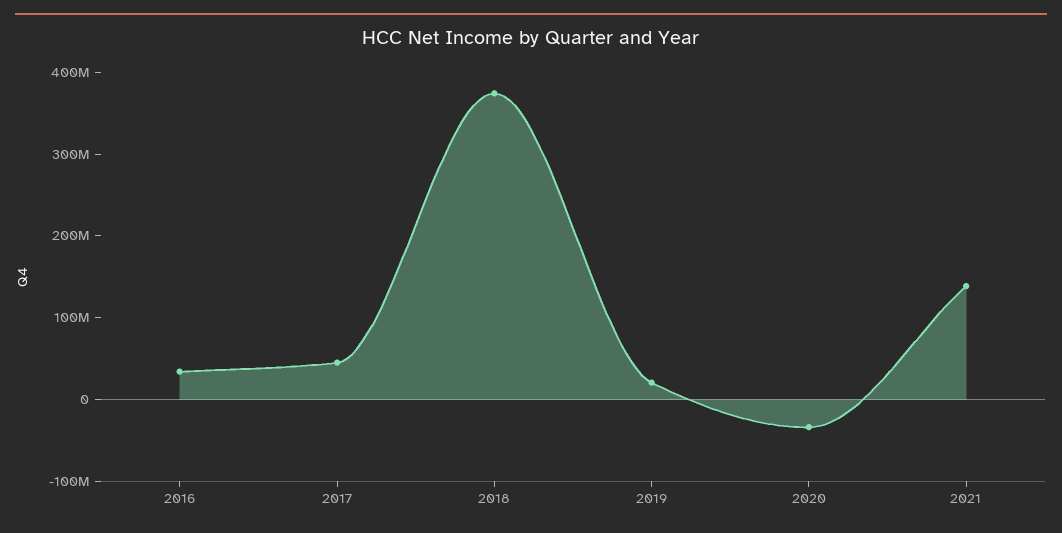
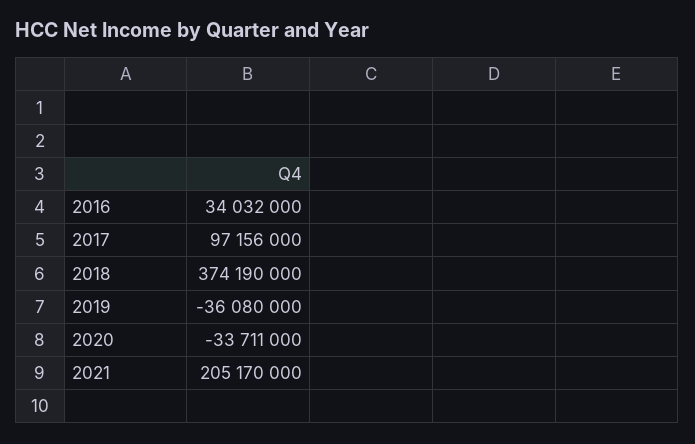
2017: 40000000 -> 97156000
2019: 20000000 -> -36080000
2021: 140000000 -> 205170000

